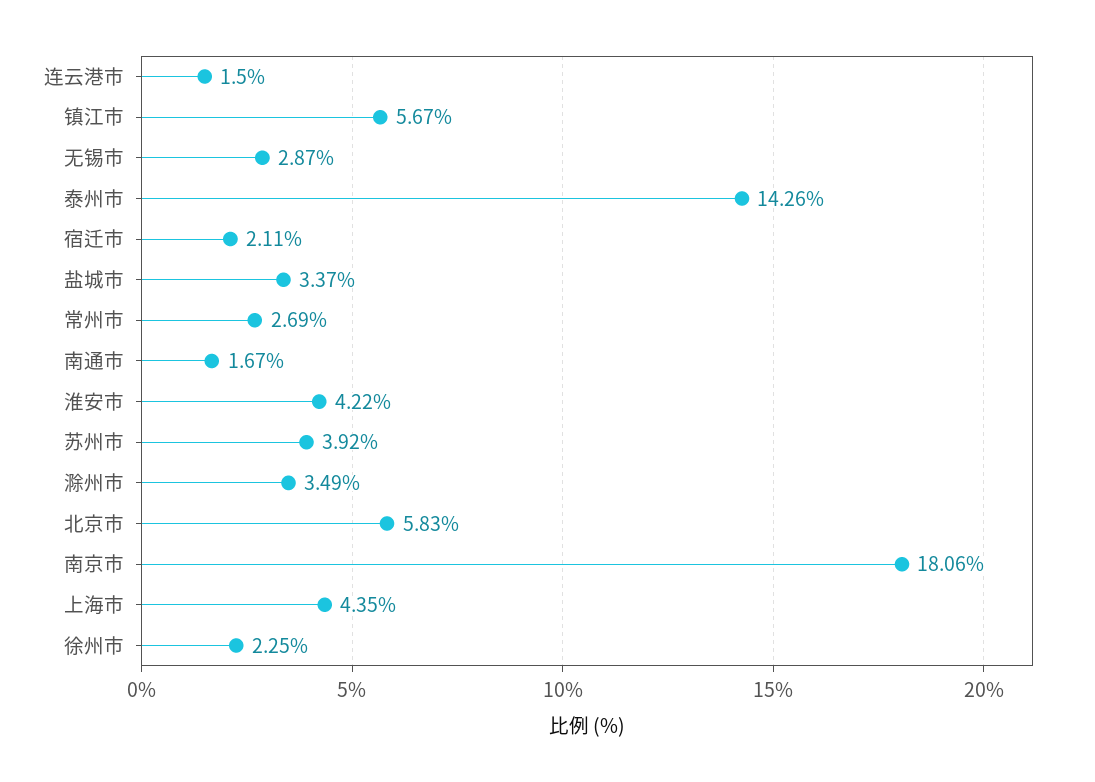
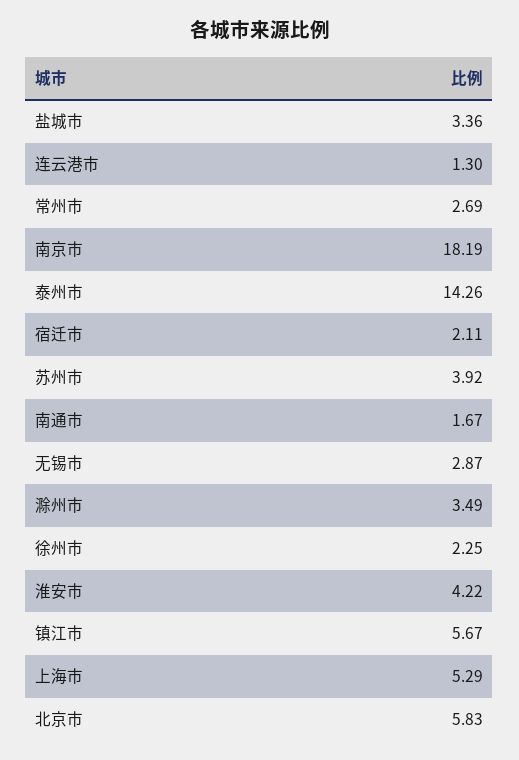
连云港市: 1.5 -> 1.3
盐城市: 3.37 -> 3.36
南京市: 18.06 -> 18.19
上海市: 4.35 -> 5.29

